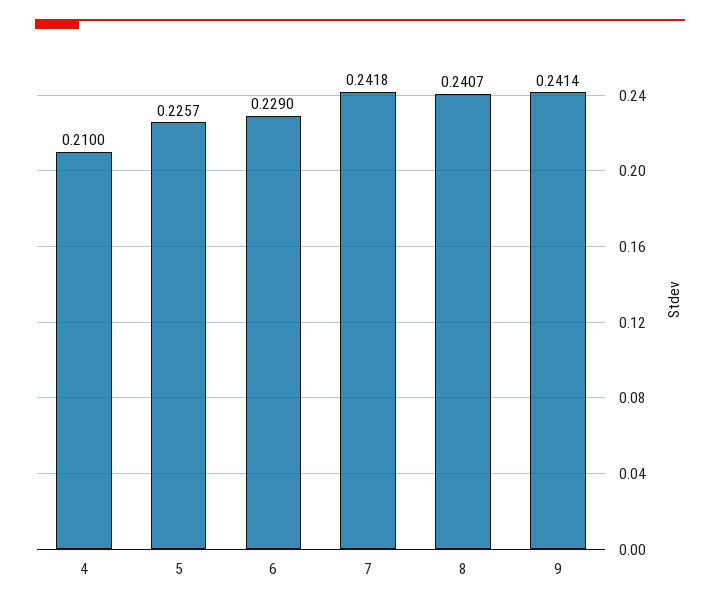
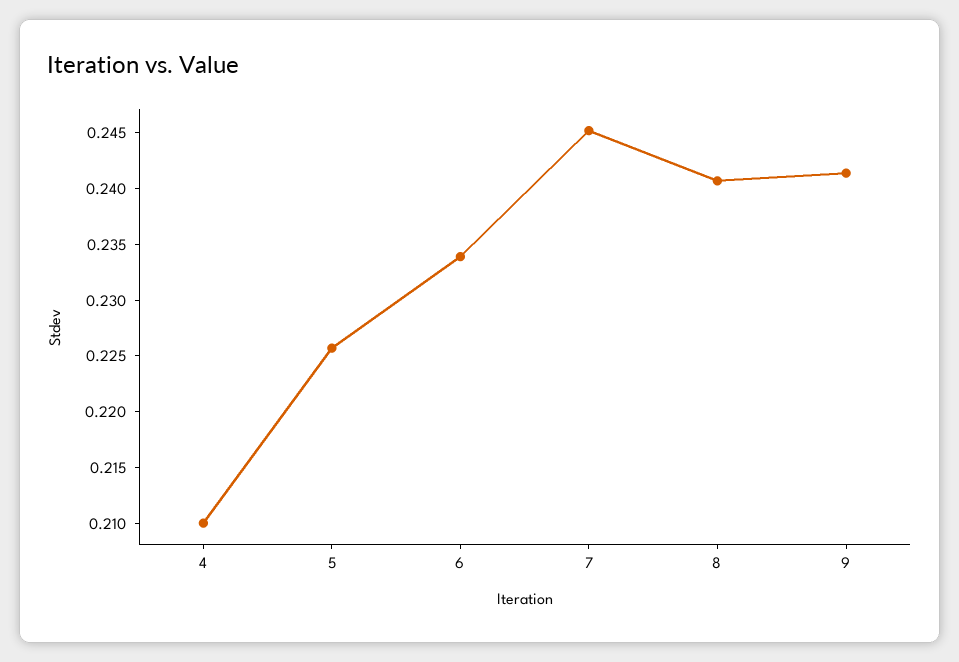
6: 0.229 -> 0.234
7: 0.2418 -> 0.245

